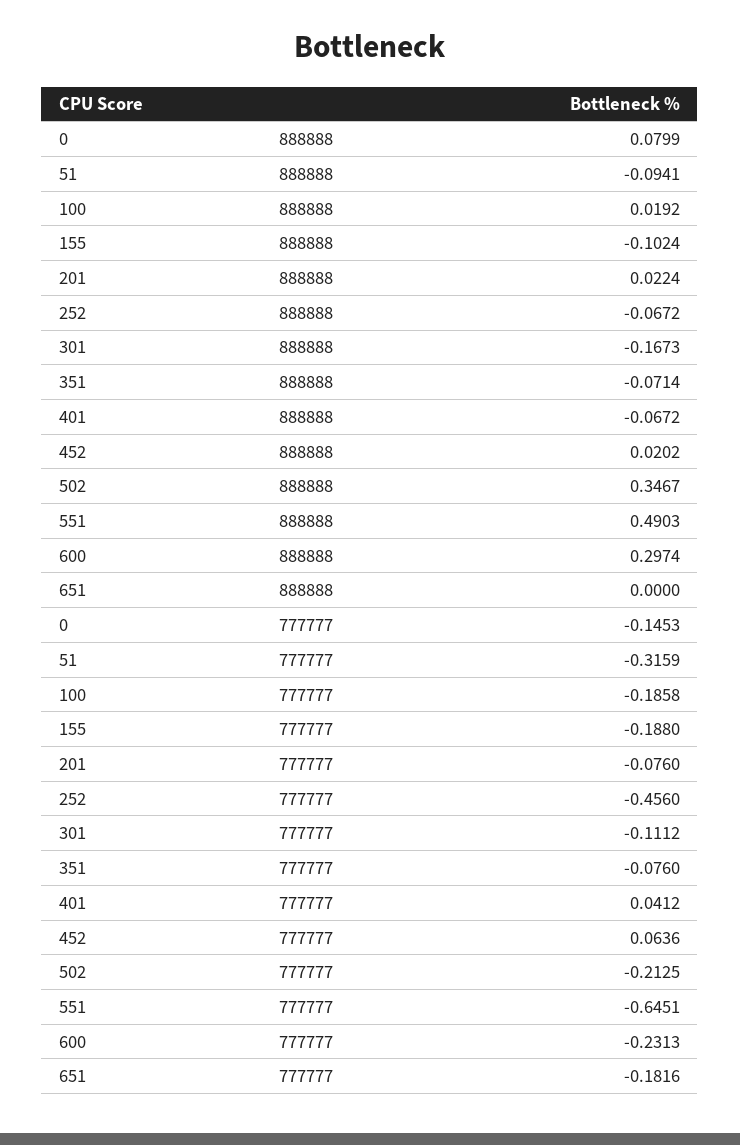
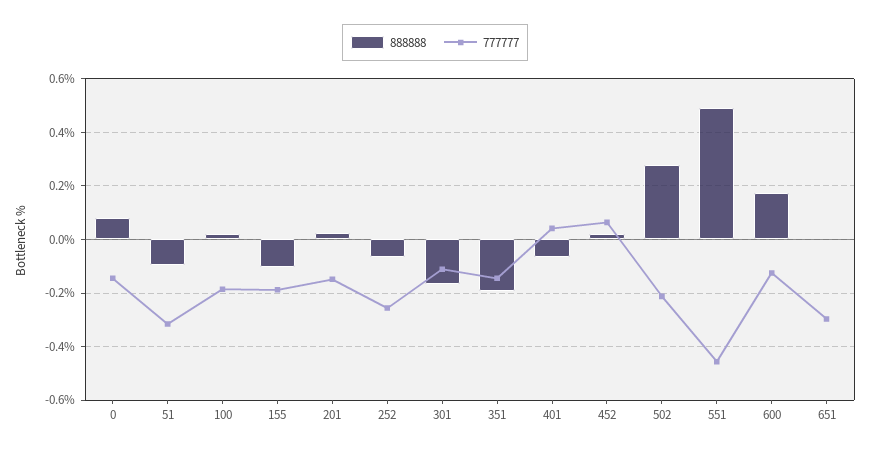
888888, 351: -0.0714 -> -0.2
888888, 502: 0.3467 -> 0.275
888888, 600: 0.2974 -> 0.175
777777, 201: -0.076 -> -0.15
777777, 252: -0.456 -> -0.25
777777, 351: -0.076 -> -0.15
777777, 551: -0.6451 -> -0.45
777777, 600: -0.2313 -> -0.125
777777, 651: -0.1816 -> -0.3

